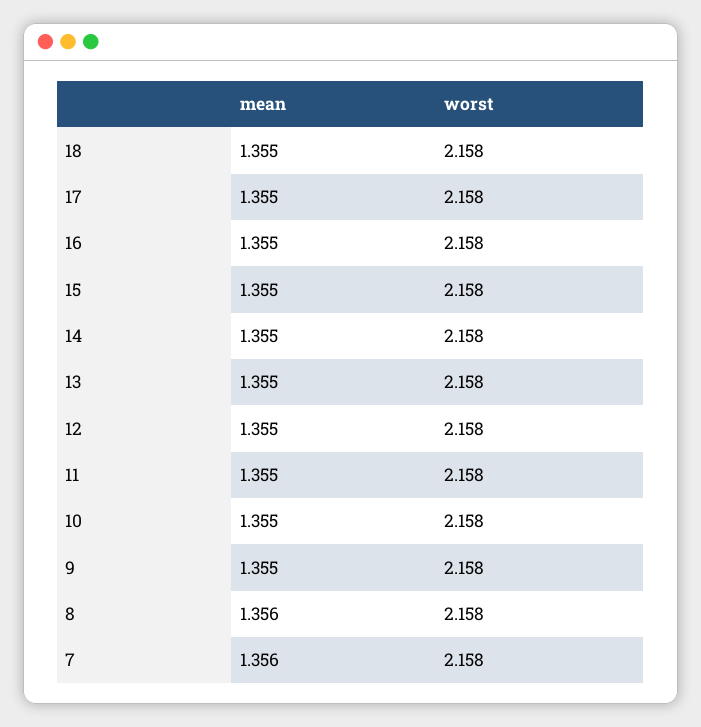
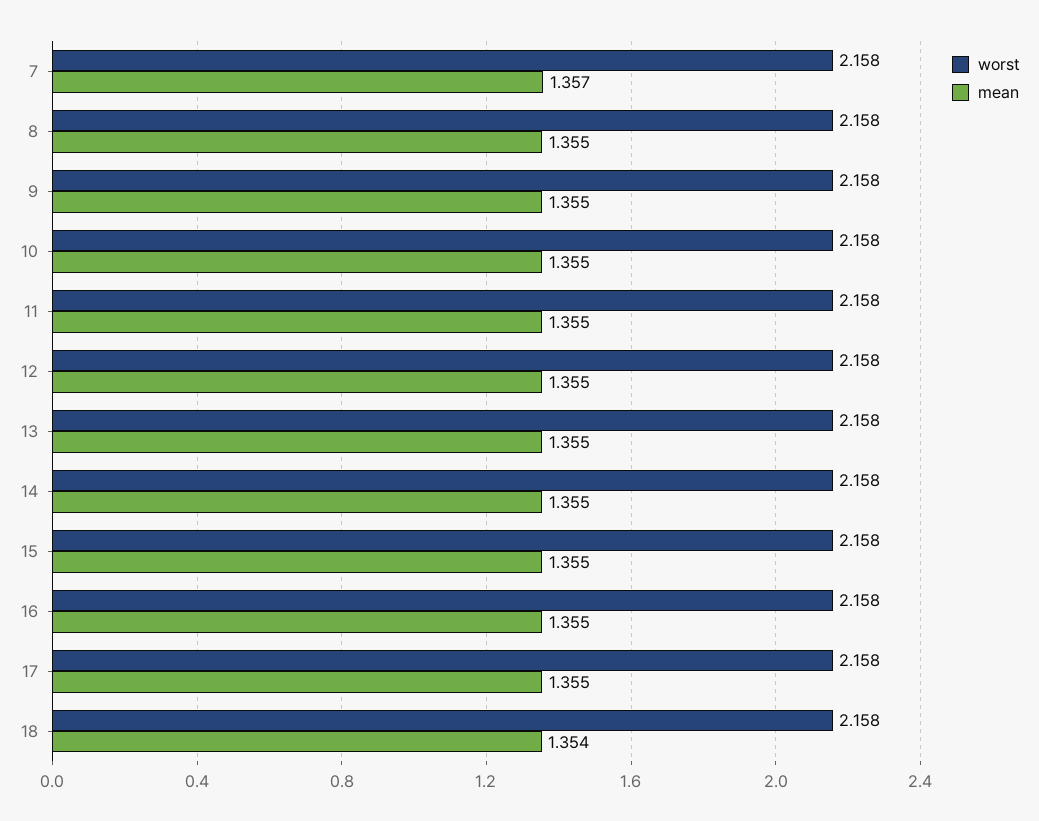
mean, 18: 1.355 -> 1.354
mean, 8: 1.356 -> 1.355
mean, 7: 1.356 -> 1.357

